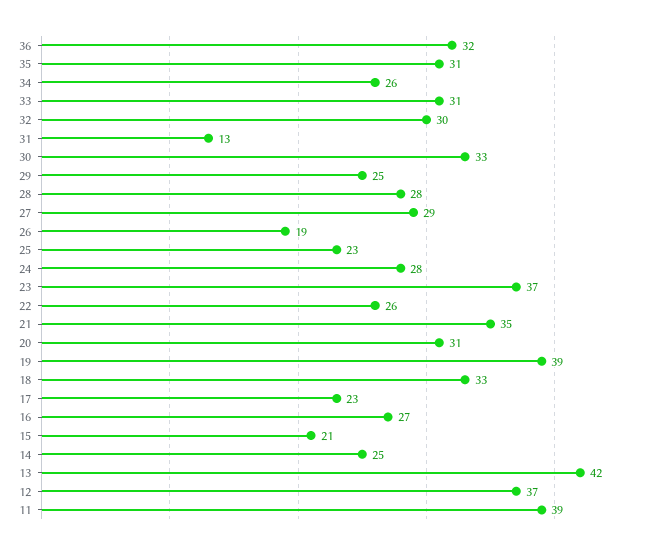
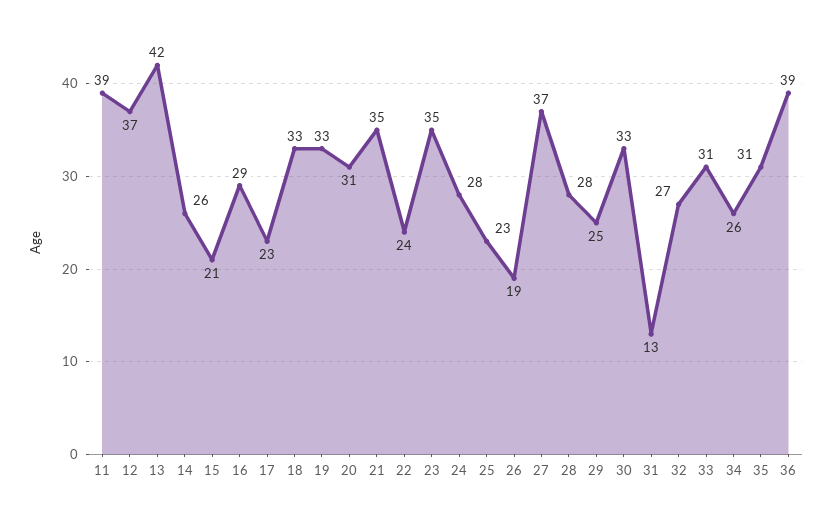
36: 32 -> 39
32: 30 -> 27
27: 29 -> 37
23: 37 -> 35
22: 26 -> 24
19: 39 -> 33
16: 27 -> 29
14: 25 -> 26

